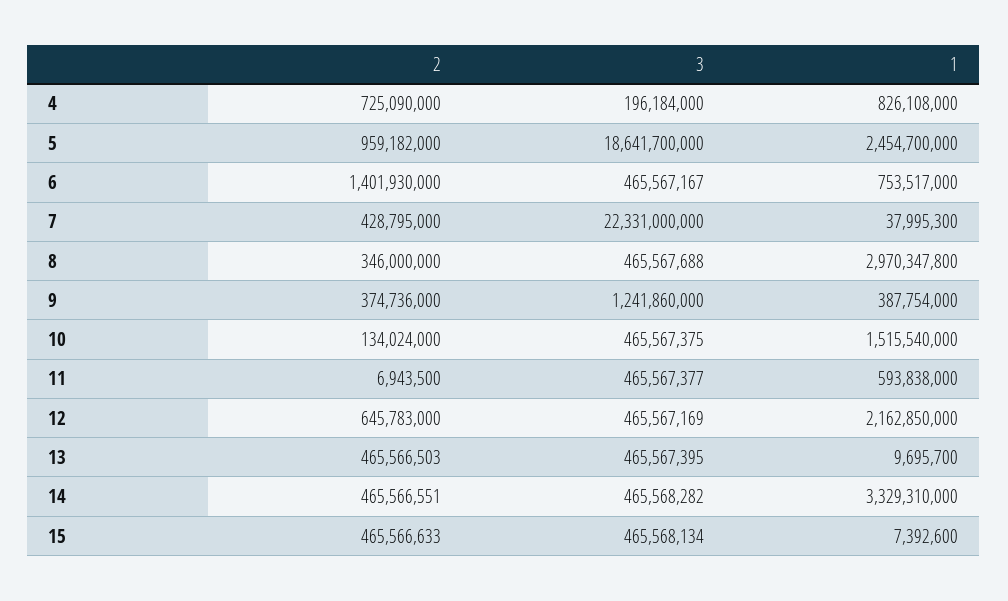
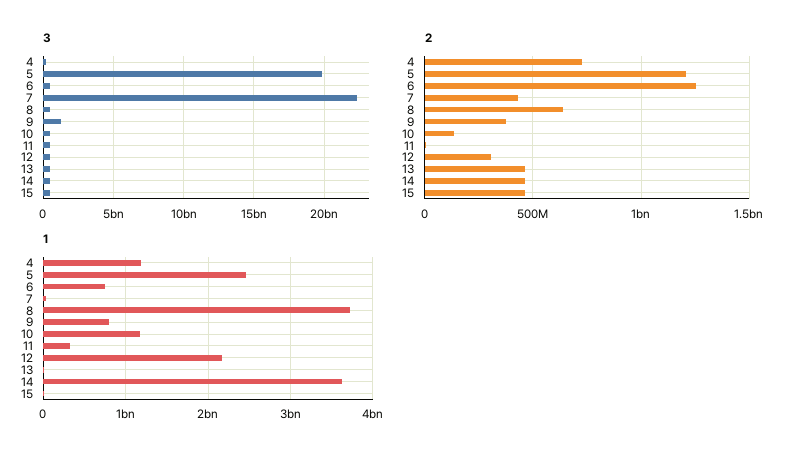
1, 4: 826108000 -> 1200000000
2, 5: 959182000 -> 1200000000
3, 5: 18641700000 -> 20000000000
2, 6: 1401930000 -> 1250000000
2, 8: 346000000 -> 650000000
1, 8: 2970347800 -> 3700000000
1, 9: 387754000 -> 800000000
1, 10: 1515540000 -> 1200000000
1, 11: 593838000 -> 300000000
2, 12: 645783000 -> 300000000
1, 14: 3329310000 -> 3600000000

